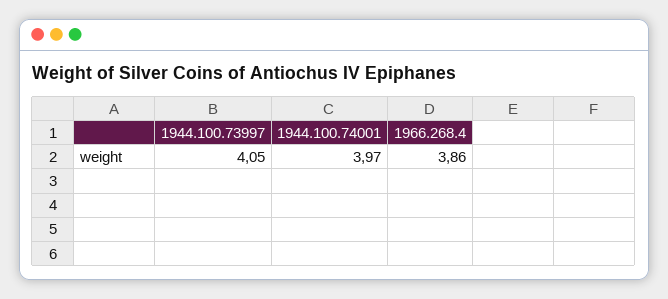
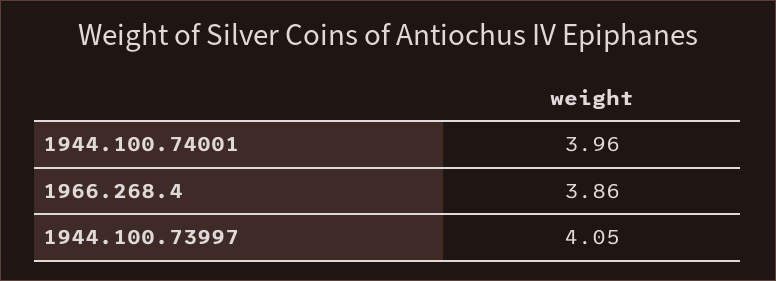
1944.100.74001: 3.97 -> 3.96

